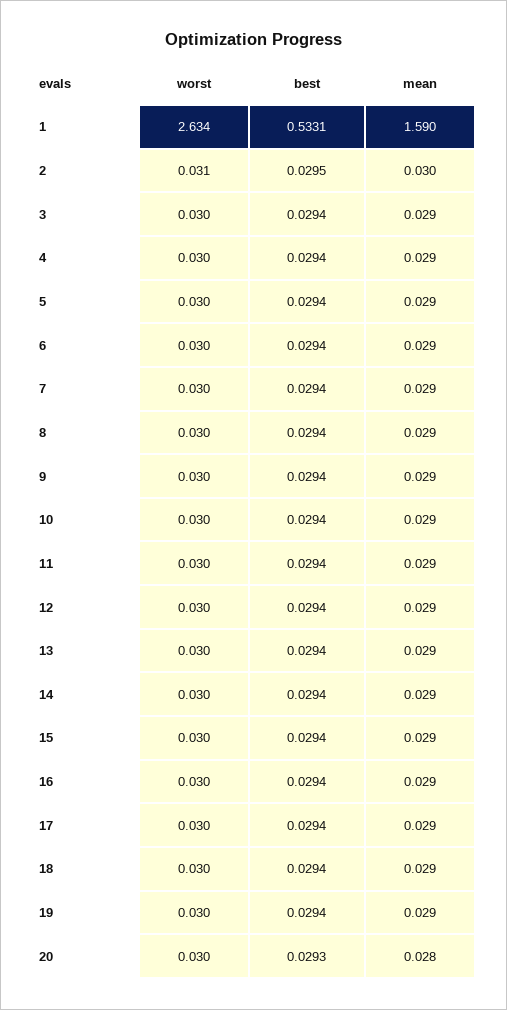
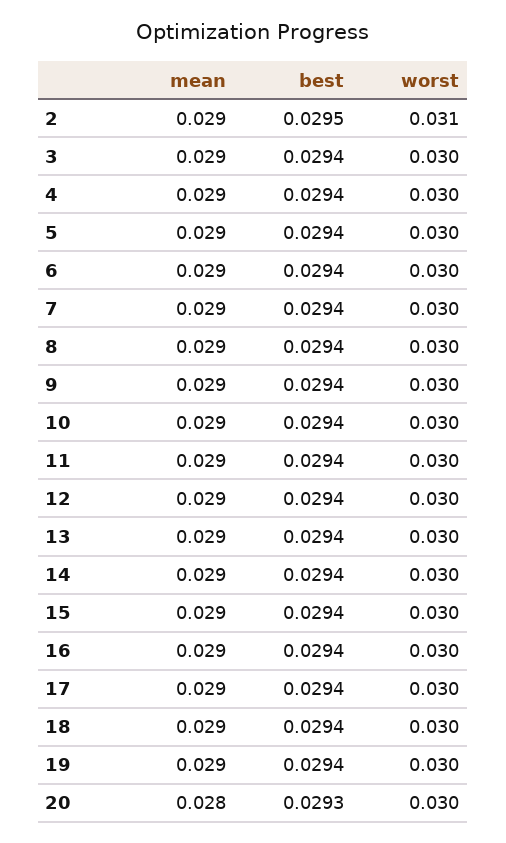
worst, 1: 2.634 -> none
best, 1: 0.5331 -> none
mean, 1: 1.59 -> none
mean, 2: 0.03 -> 0.029

